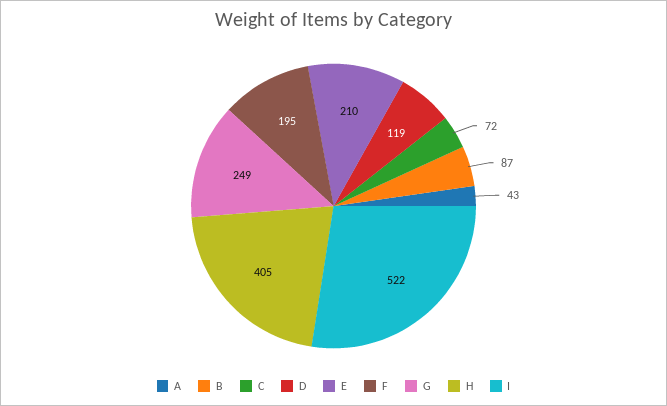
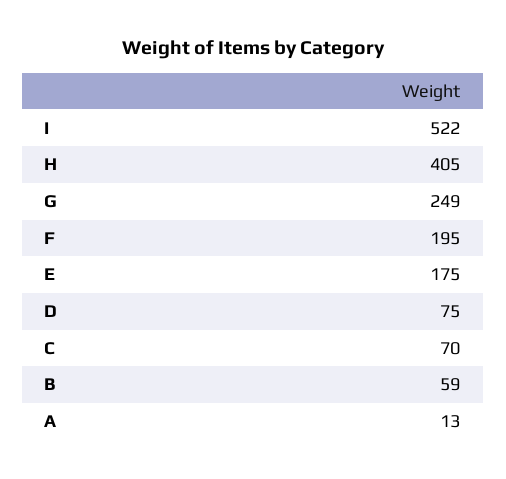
A: 43 -> 13
B: 87 -> 59
C: 72 -> 70
D: 119 -> 75
E: 210 -> 175

